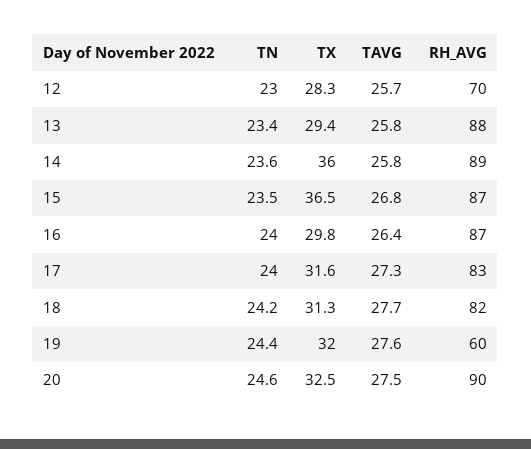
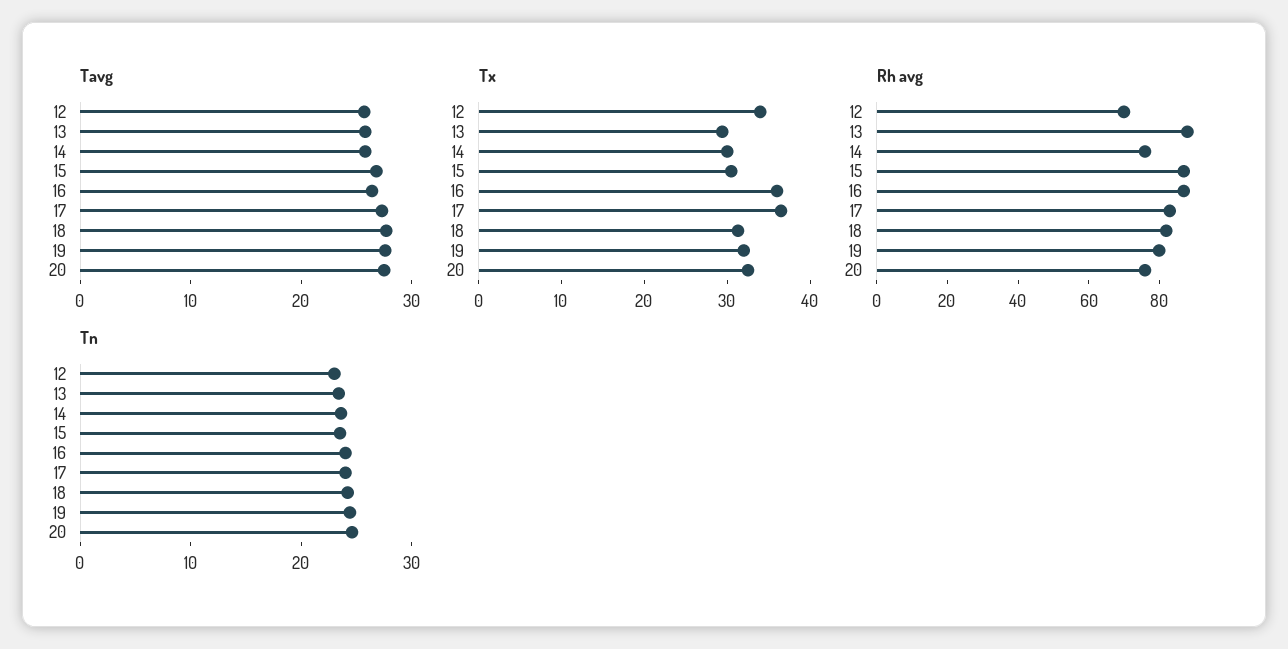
TX, 12: 28.3 -> 34
TX, 14: 36 -> 30
RH_AVG, 14: 89 -> 75
TX, 15: 36.5 -> 30
TX, 16: 29.8 -> 36
TX, 17: 31.6 -> 36
RH_AVG, 19: 60 -> 80
RH_AVG, 20: 90 -> 75

